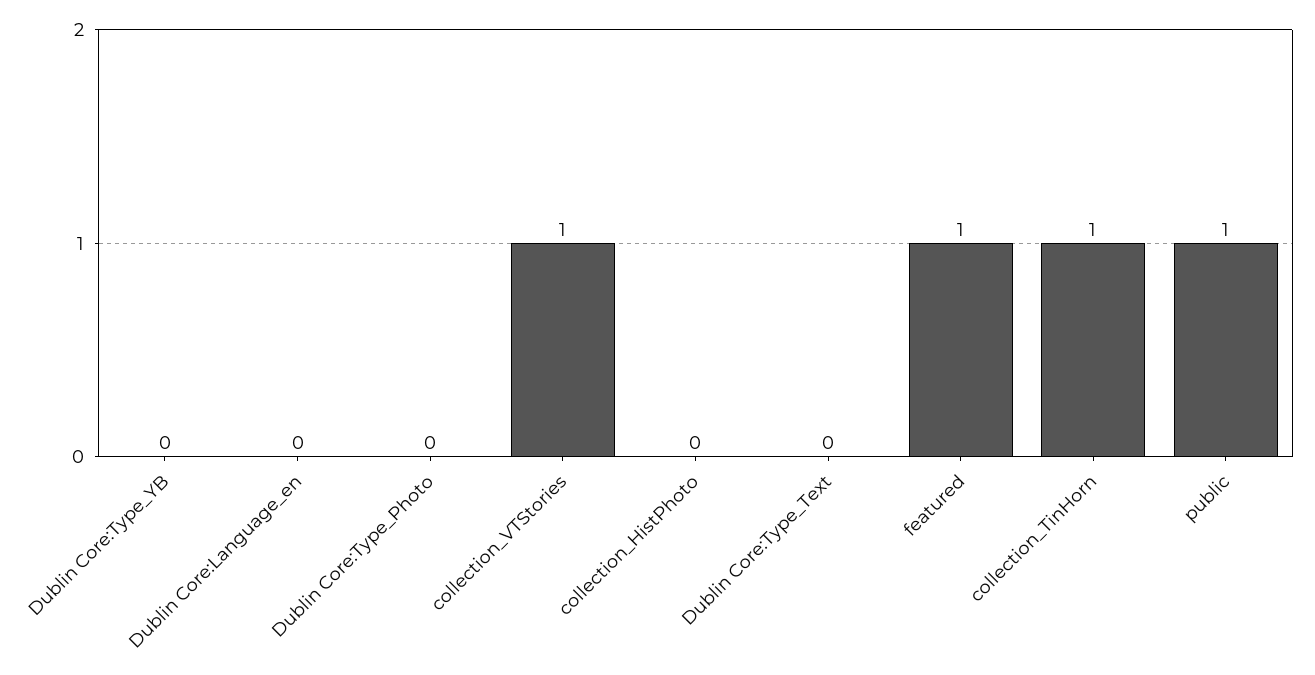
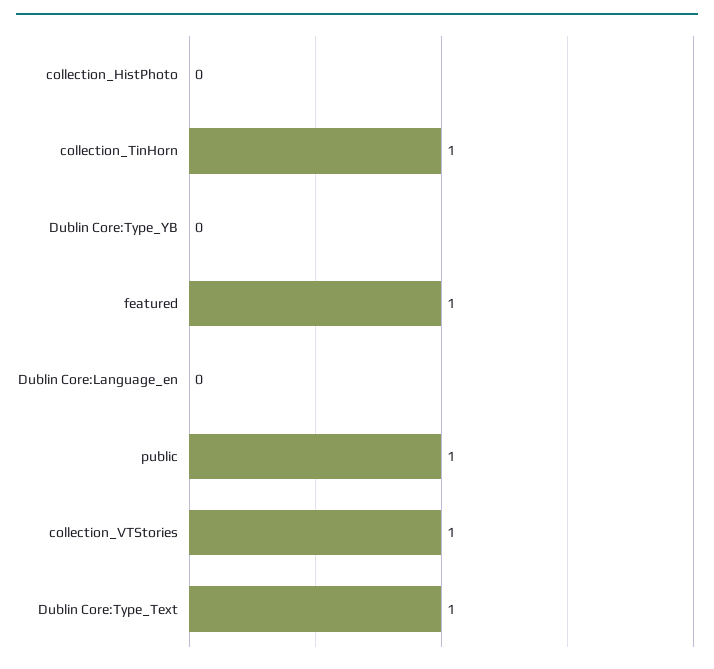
Dublin Core:Type_Photo: 0 -> none
Dublin Core:Type_Text: 0 -> 1

